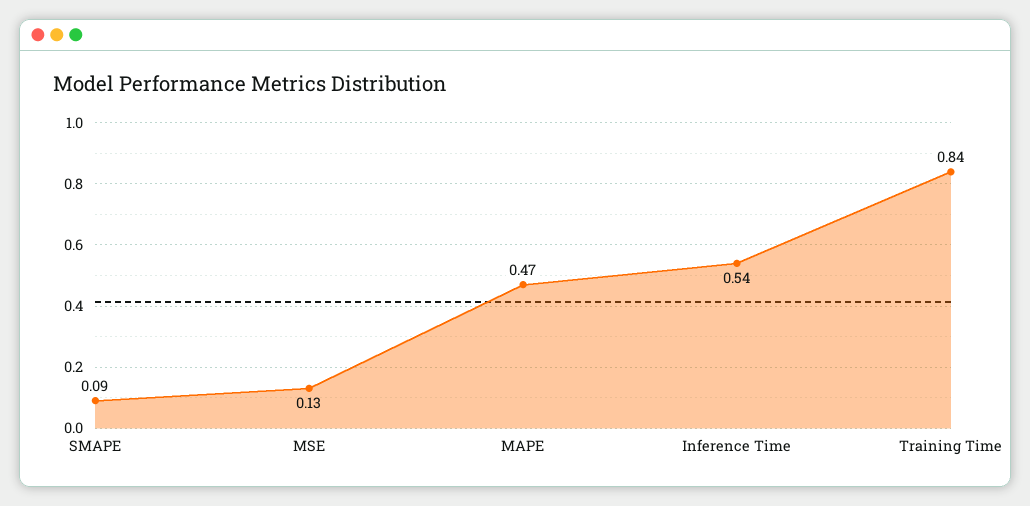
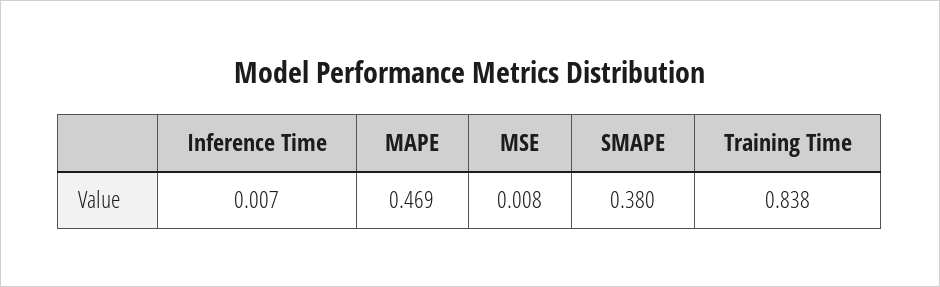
SMAPE: 0.09 -> 0.38
MSE: 0.13 -> 0.008
Inference Time: 0.54 -> 0.007

